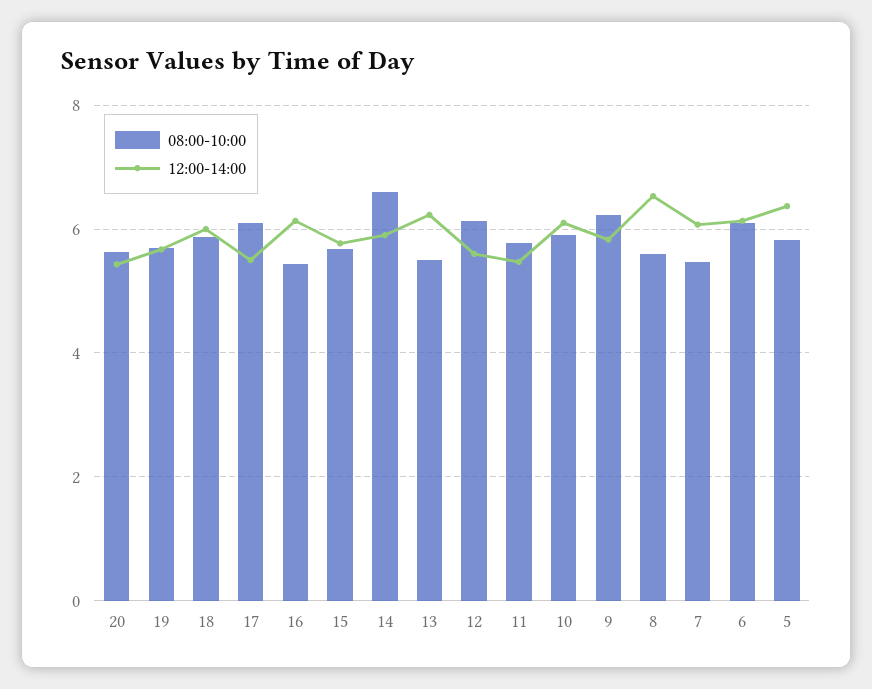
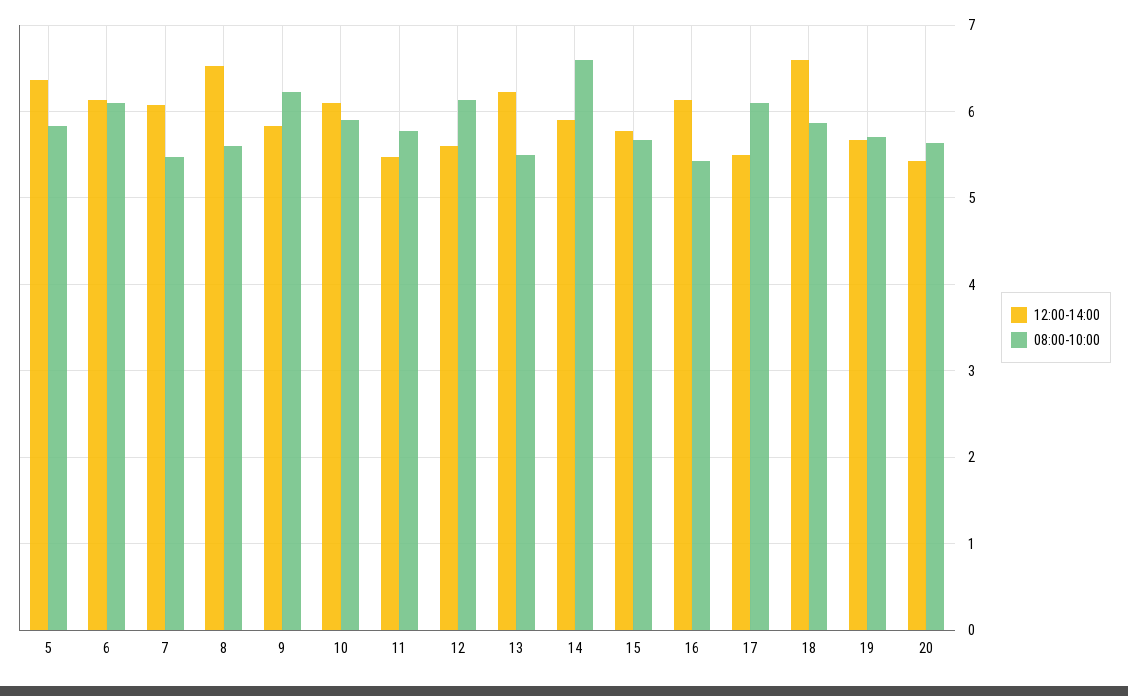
12:00-14:00, 18: 6 -> 6.6

